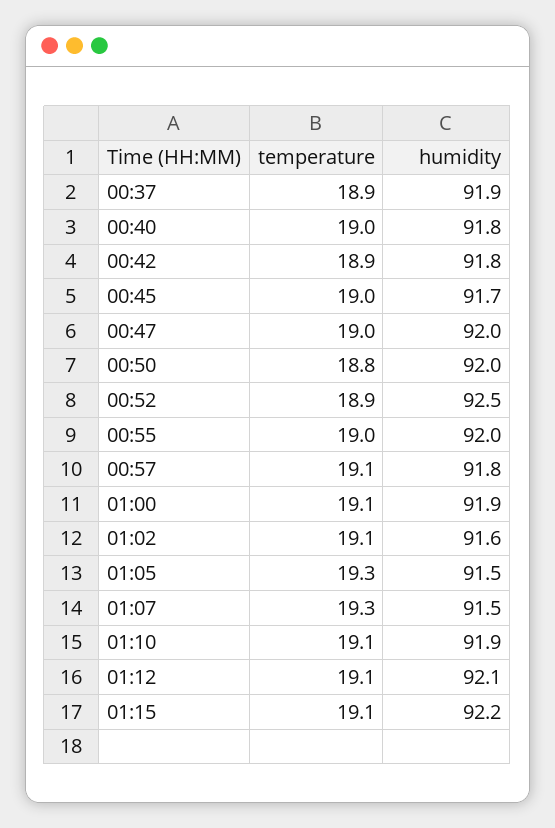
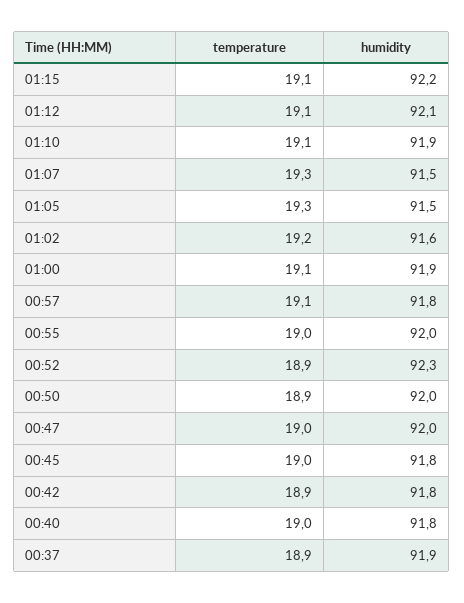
humidity, 00:45: 91.7 -> 91.8
temperature, 00:50: 18.8 -> 18.9
humidity, 00:52: 92.5 -> 92.3
temperature, 01:02: 19.1 -> 19.2

